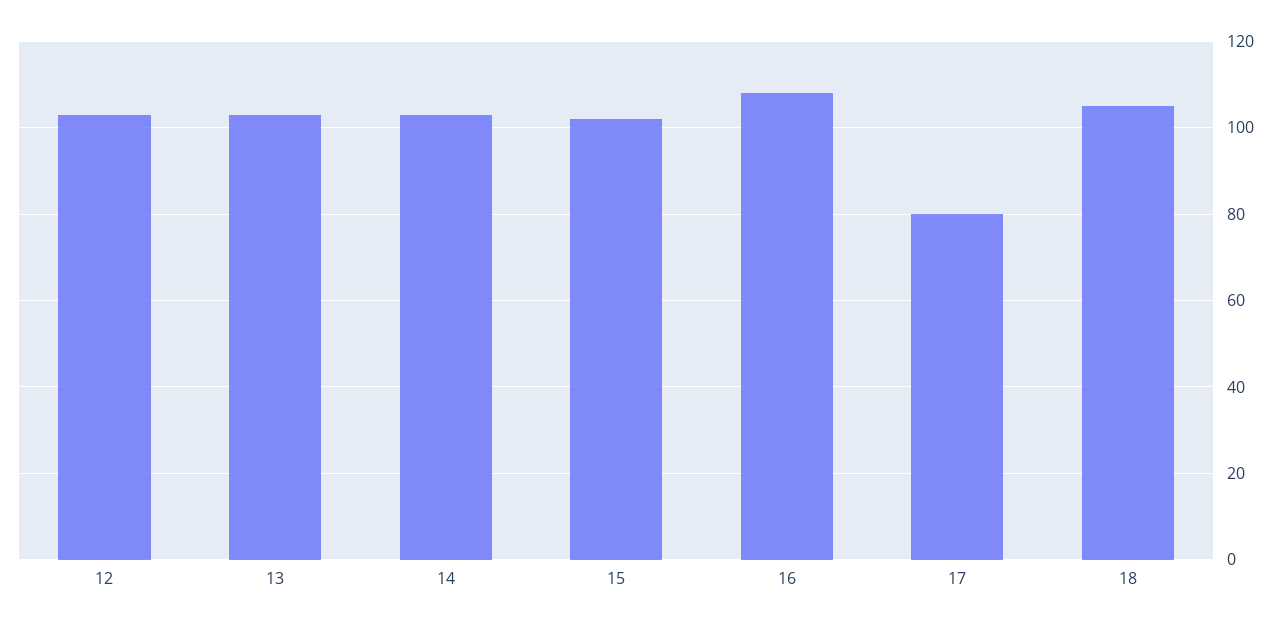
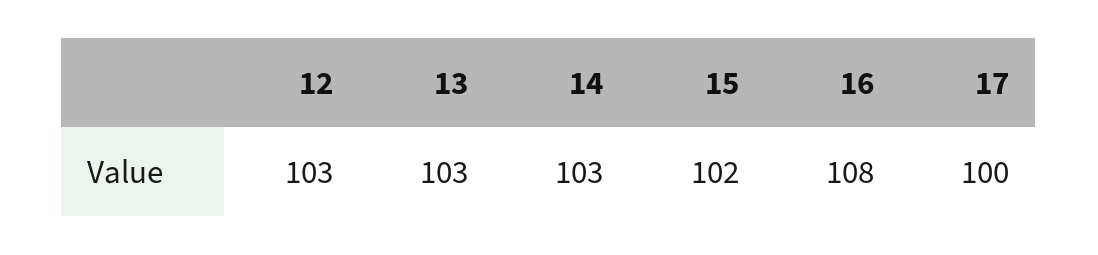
17: 80 -> 100
18: 105 -> none

